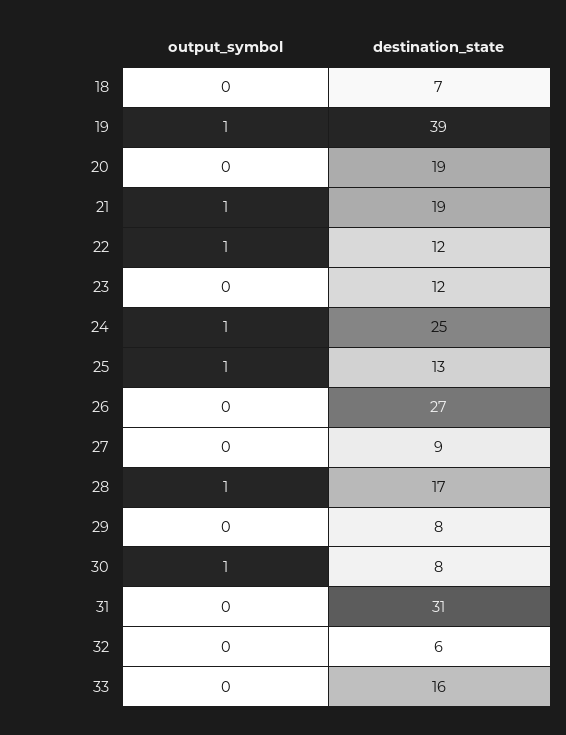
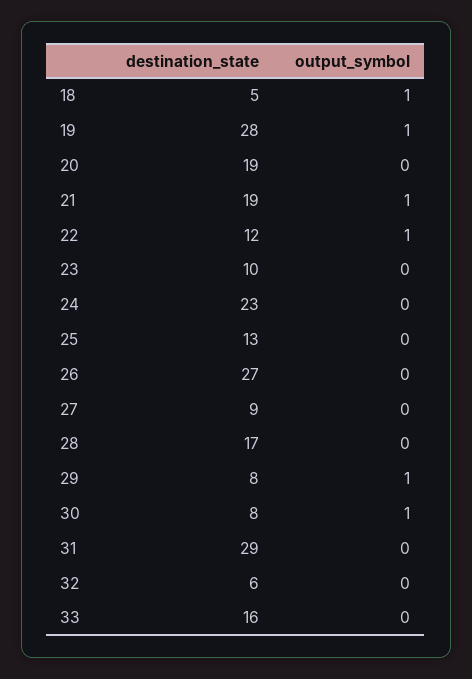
output_symbol, 18: 0 -> 1
destination_state, 18: 7 -> 5
destination_state, 19: 39 -> 28
destination_state, 23: 12 -> 10
output_symbol, 24: 1 -> 0
destination_state, 24: 25 -> 23
output_symbol, 25: 1 -> 0
output_symbol, 28: 1 -> 0
output_symbol, 29: 0 -> 1
destination_state, 31: 31 -> 29

